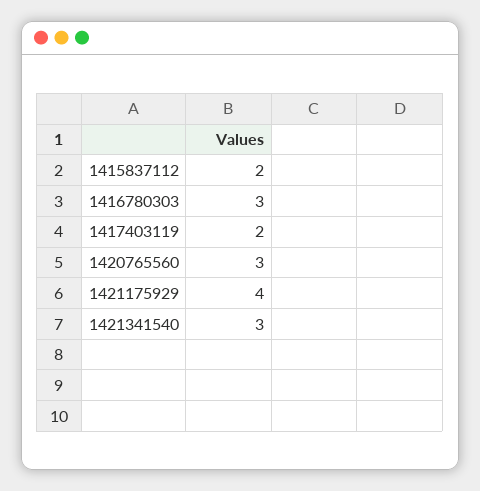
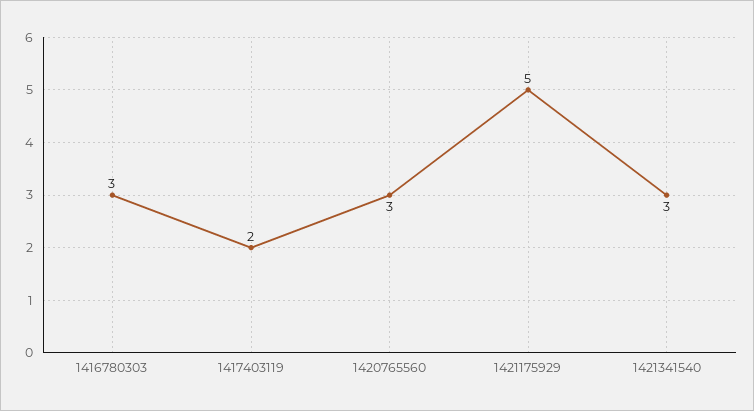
1415837112: 2 -> none
1421175929: 4 -> 5

